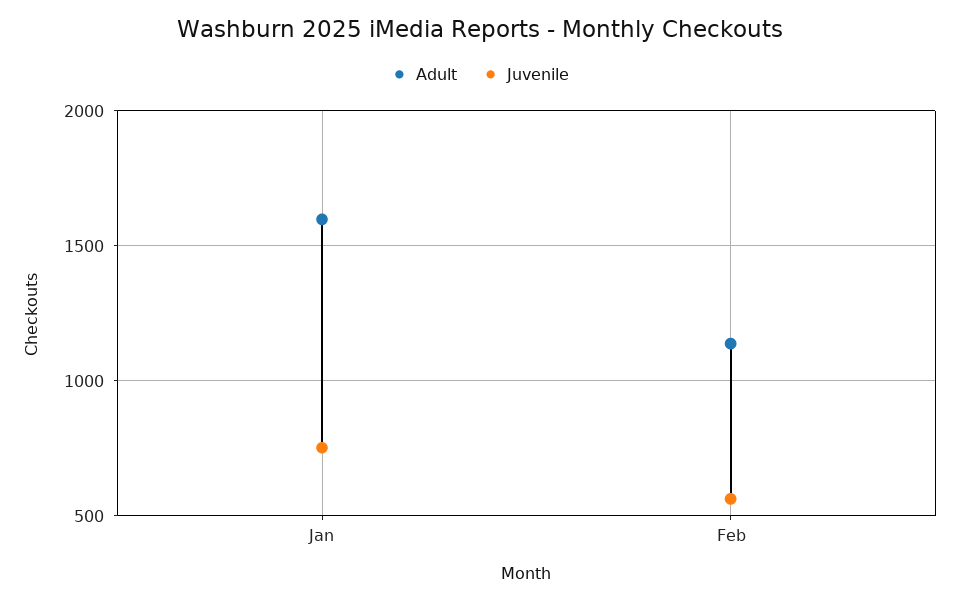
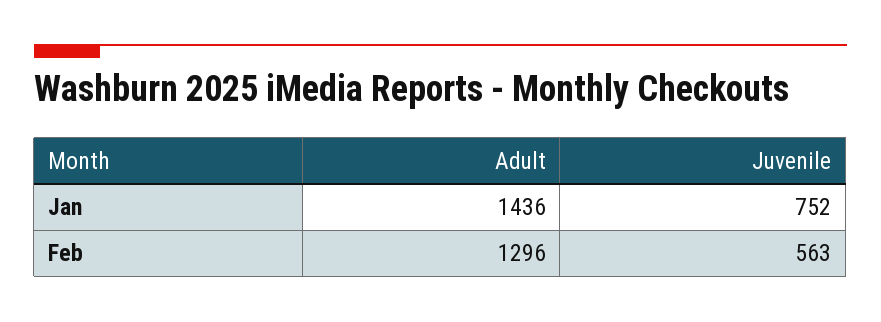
Adult, Jan: 1600 -> 1436
Adult, Feb: 1150 -> 1296

